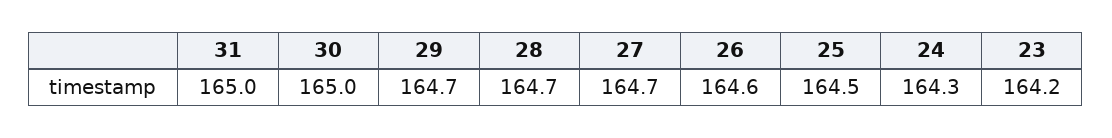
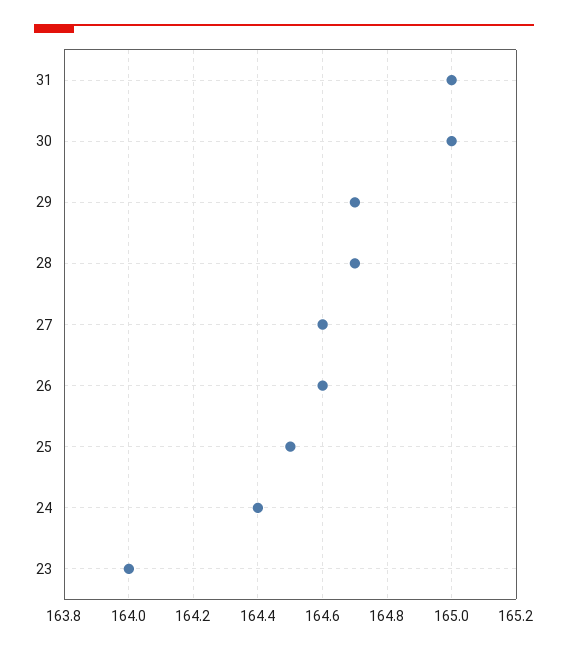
27: 164.7 -> 164.6
24: 164.3 -> 164.4
23: 164.2 -> 164

